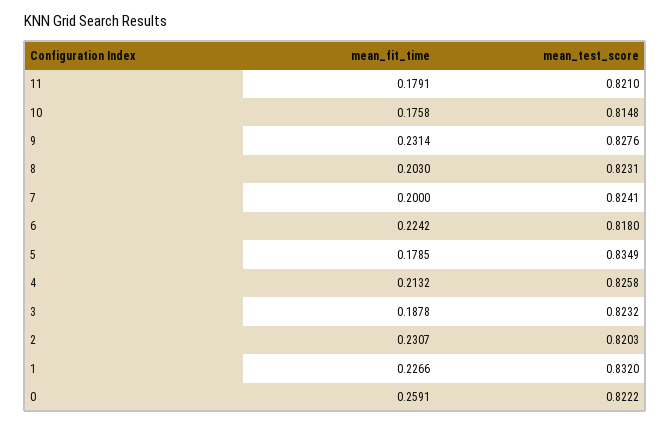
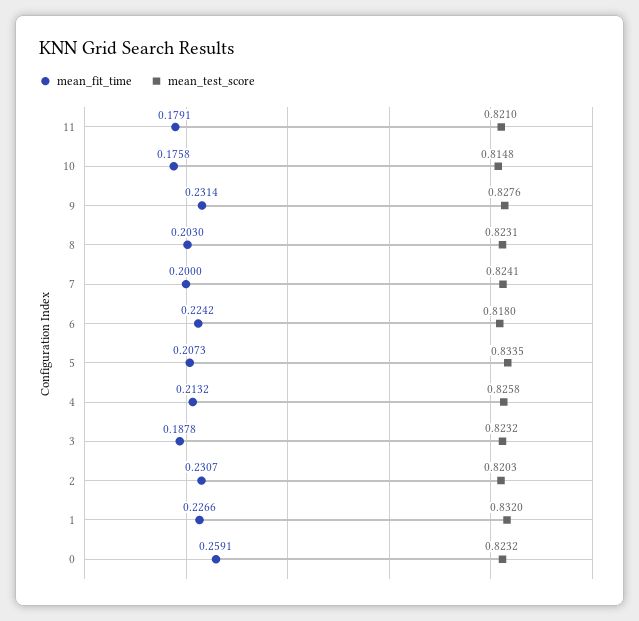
mean_fit_time, 5: 0.1785 -> 0.2073
mean_test_score, 5: 0.8349 -> 0.8335
mean_test_score, 0: 0.8222 -> 0.8232

